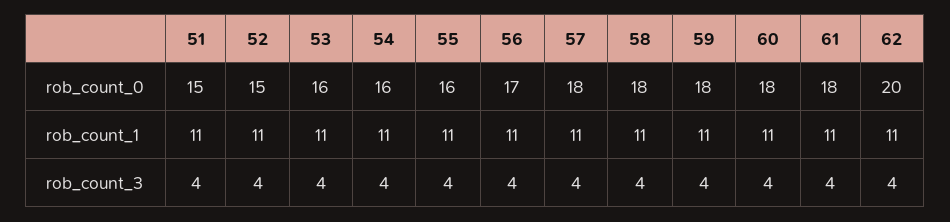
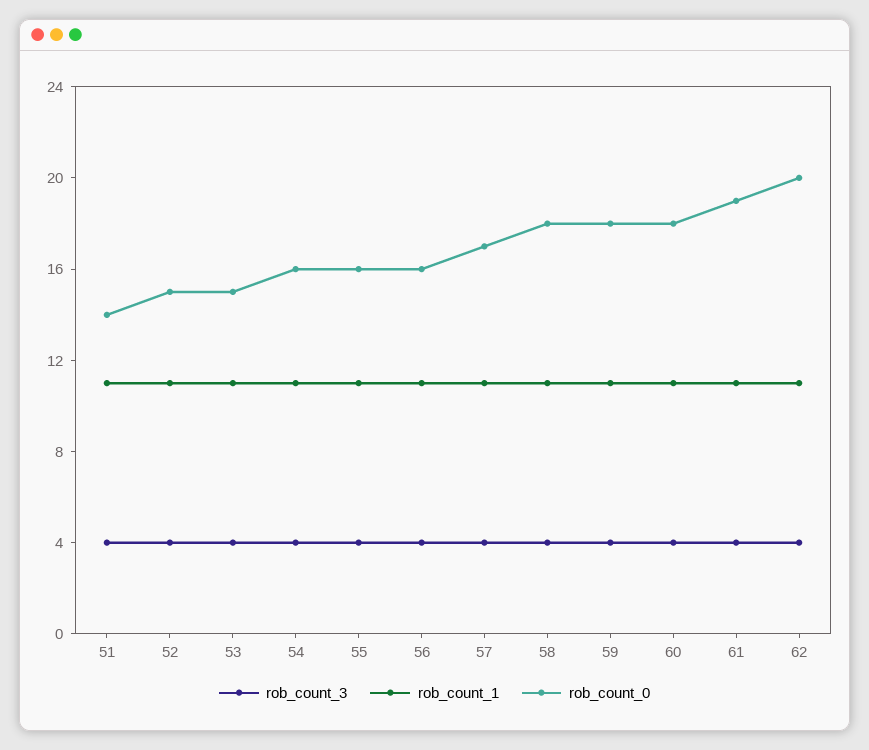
rob_count_0, 51: 15 -> 14
rob_count_0, 53: 16 -> 15
rob_count_0, 56: 17 -> 16
rob_count_0, 57: 18 -> 17
rob_count_0, 61: 18 -> 19

